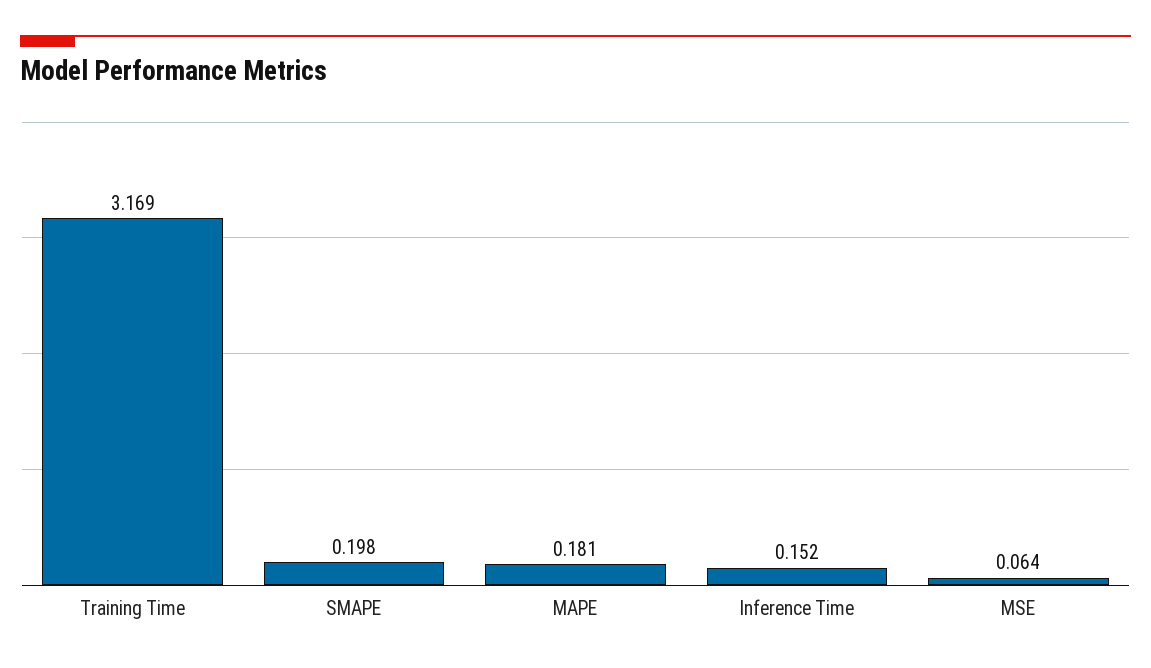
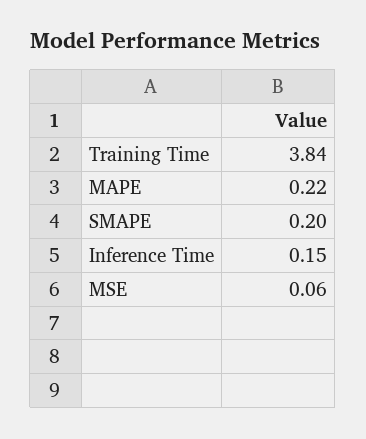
Training Time: 3.169 -> 3.84
MAPE: 0.181 -> 0.22

